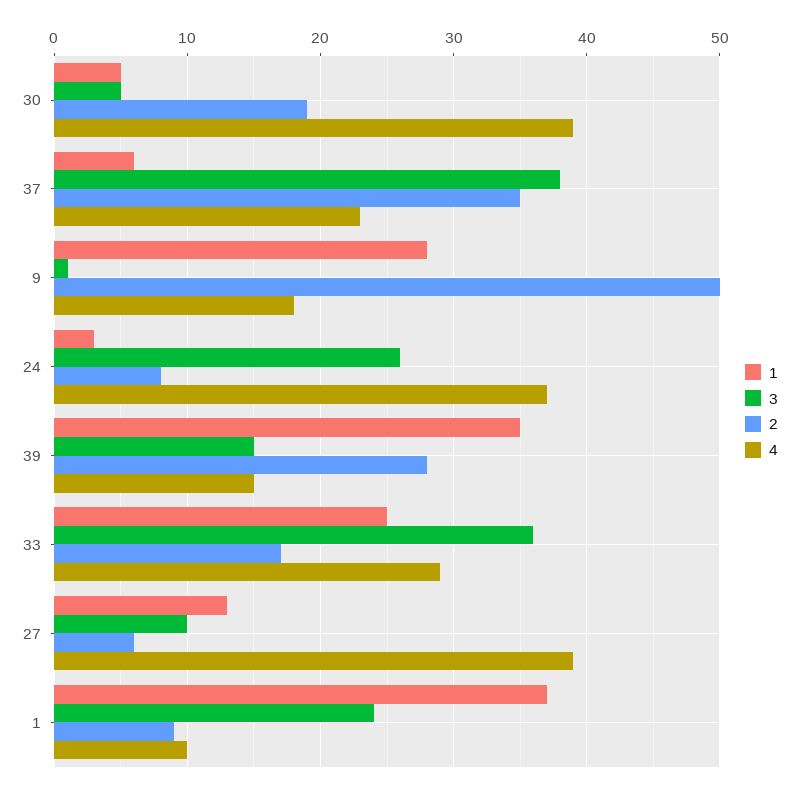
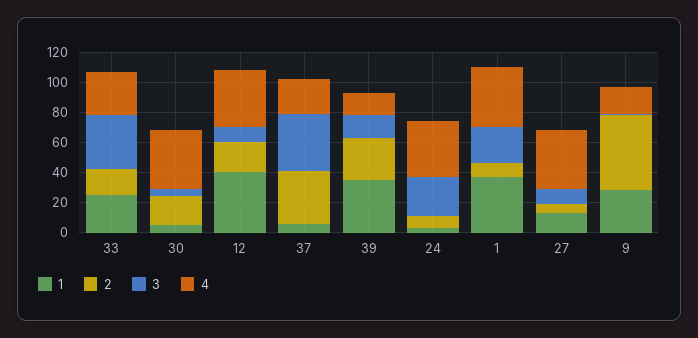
4, 1: 10 -> 40
1, 12: none -> 40
2, 12: none -> 20
3, 12: none -> 10
4, 12: none -> 40

